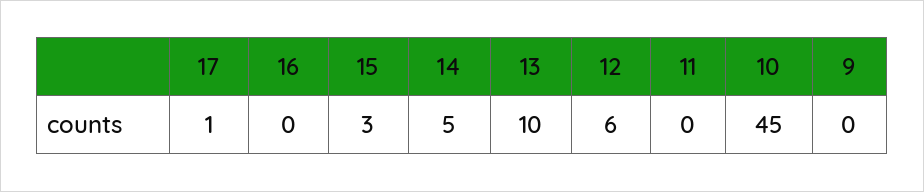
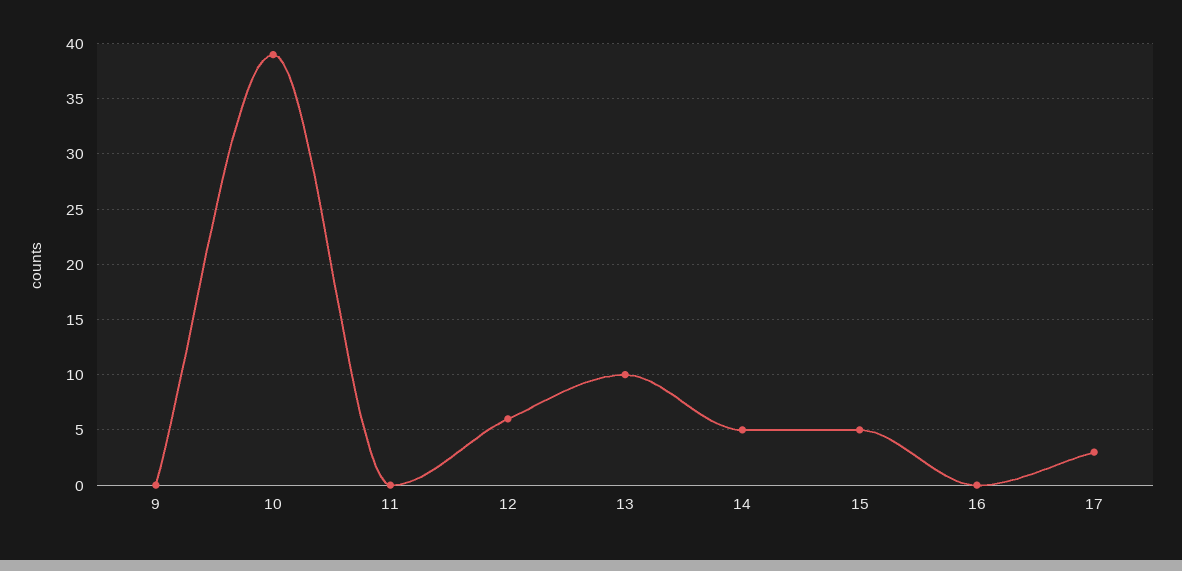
17: 1 -> 3
15: 3 -> 5
10: 45 -> 39

